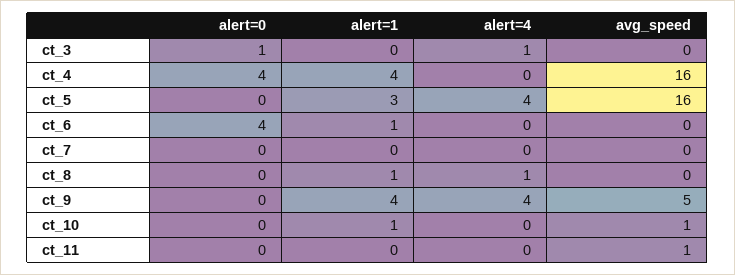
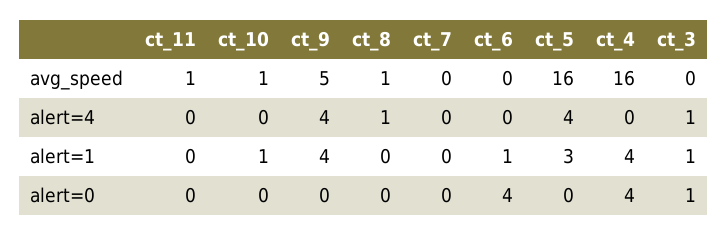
alert=1, ct_3: 0 -> 1
alert=1, ct_8: 1 -> 0
avg_speed, ct_8: 0 -> 1

